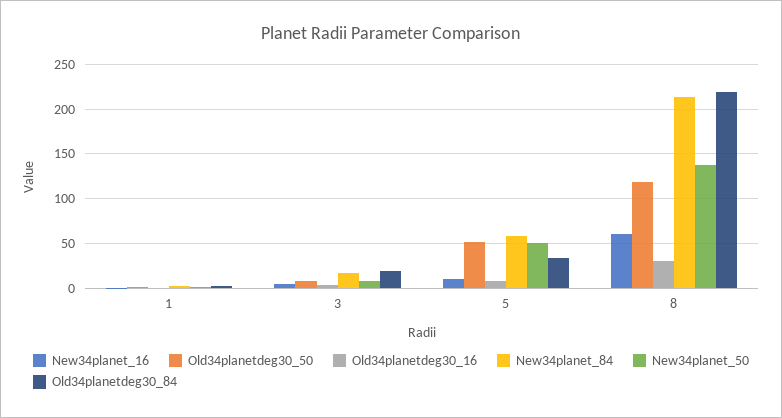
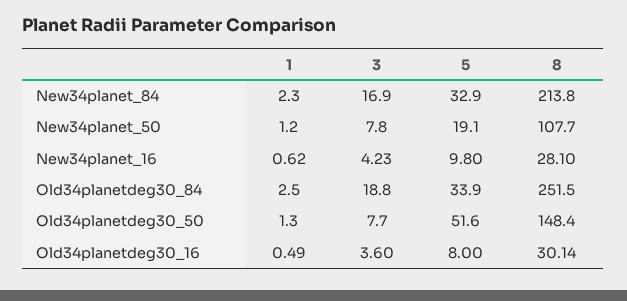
New34planet_84, 5: 60 -> 32.9
New34planet_50, 5: 50 -> 19.1
New34planet_16, 8: 60 -> 28.1
Old34planetdeg30_50, 8: 120 -> 148.4
New34planet_50, 8: 140 -> 107.7
Old34planetdeg30_84, 8: 220 -> 251.5

